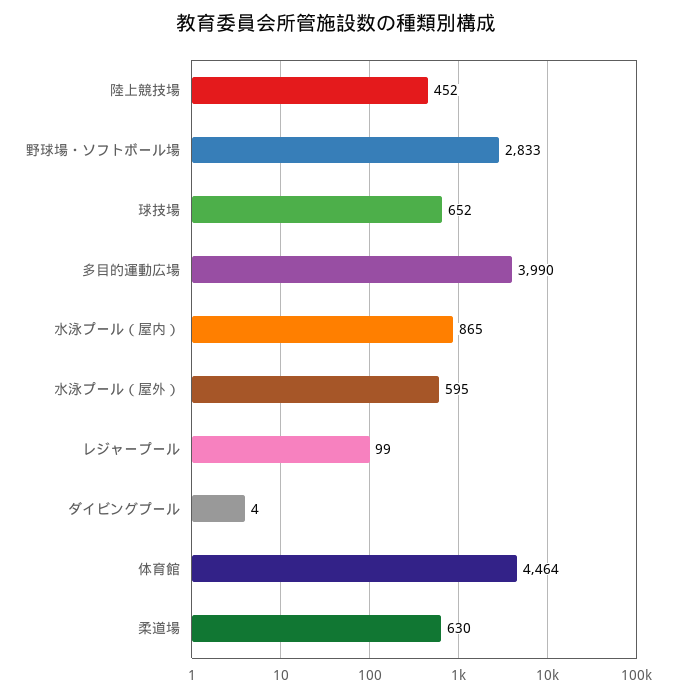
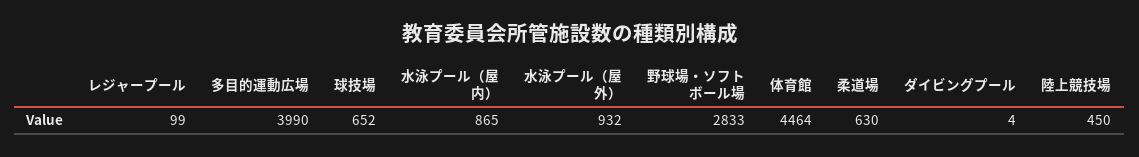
陸上競技場: 452 -> 450
水泳プール（屋外）: 595 -> 932

